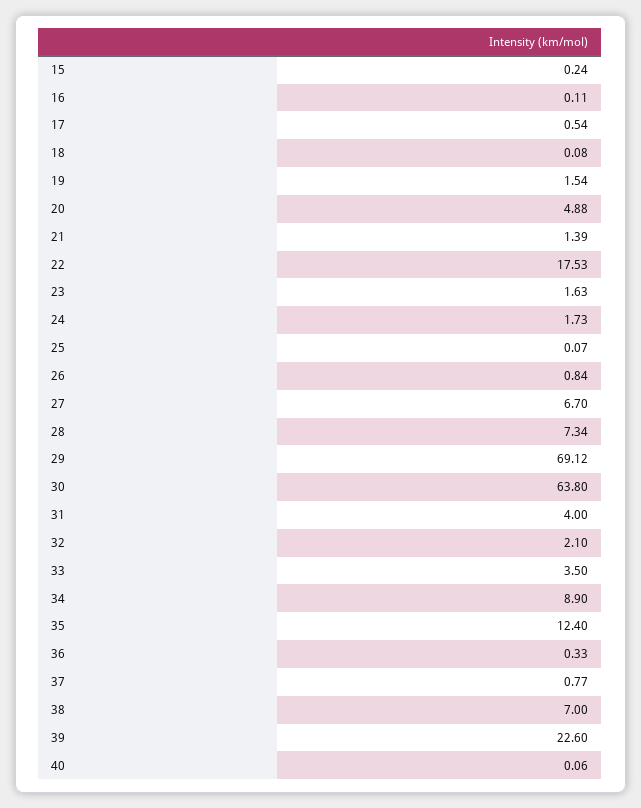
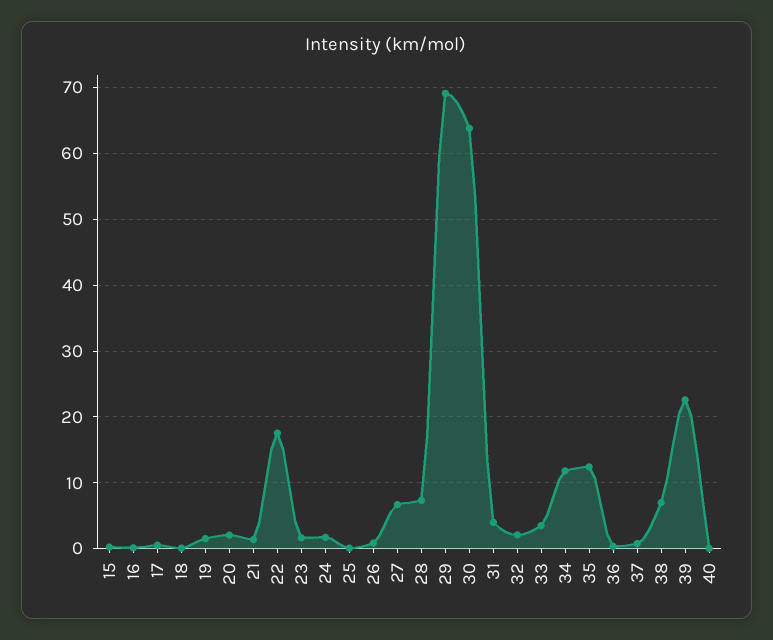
20: 4.88 -> 2
34: 8.9 -> 12

